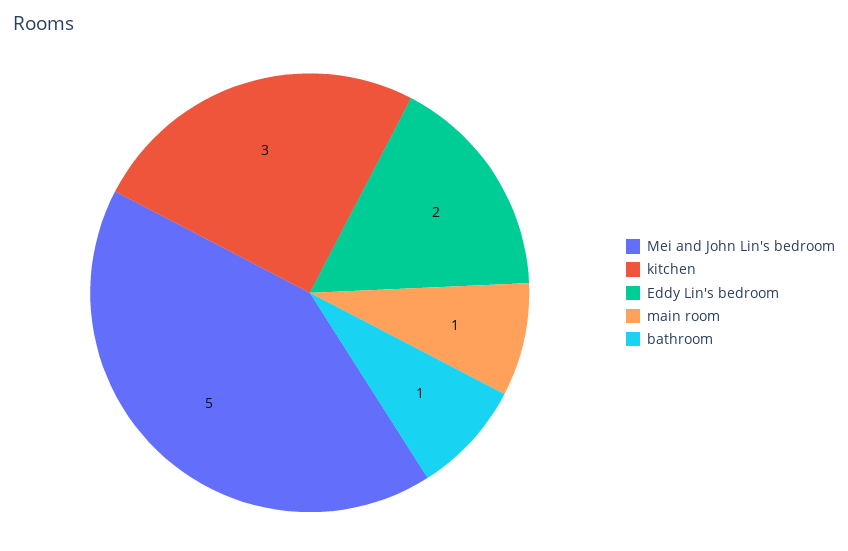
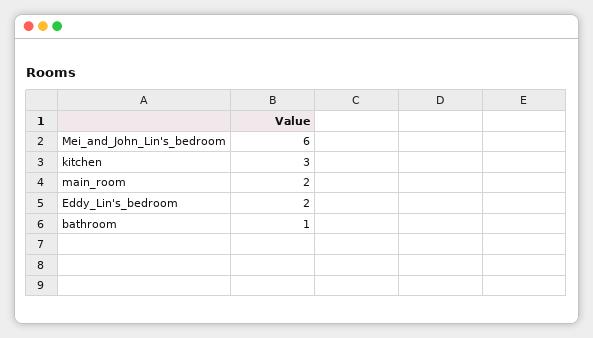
Mei and John Lin's bedroom: 5 -> 6
main room: 1 -> 2

